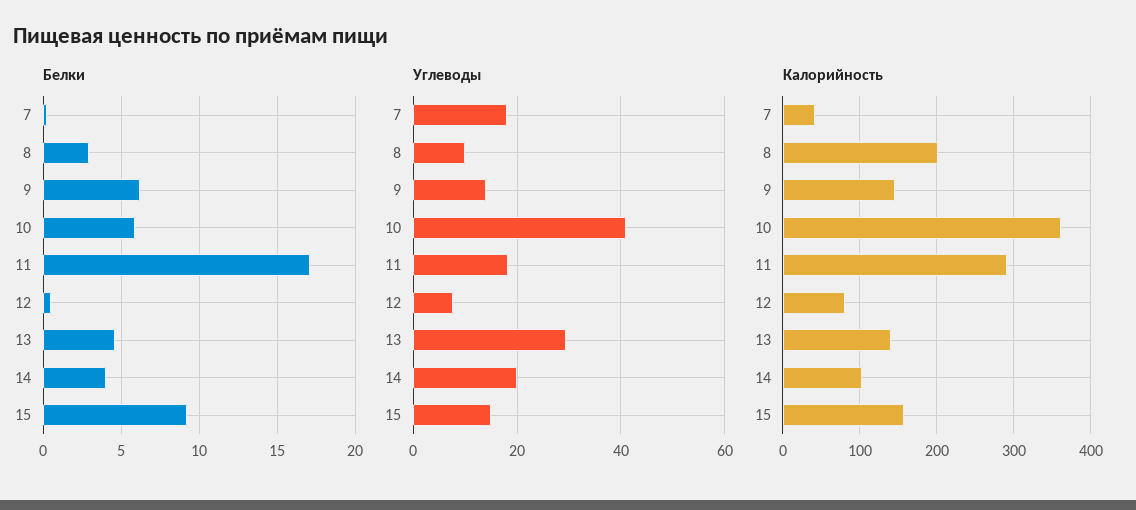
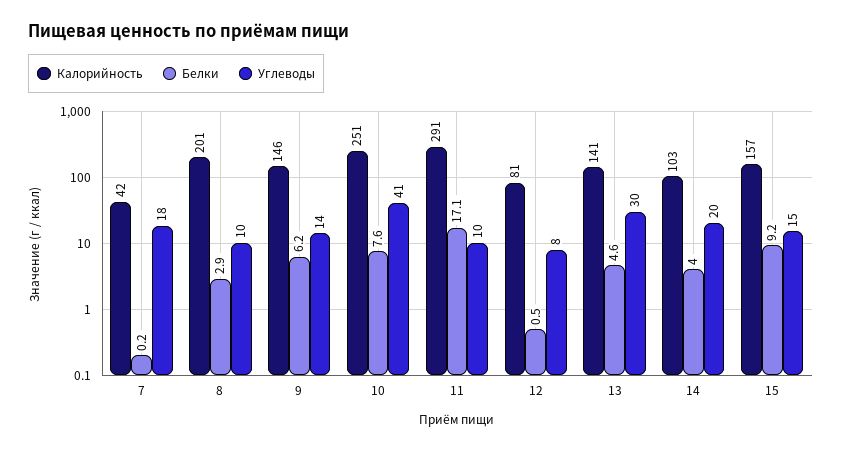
Белки, 10: 6 -> 7.6
Углеводы, 11: 18 -> 10
Калорийность, 10: 360 -> 251

